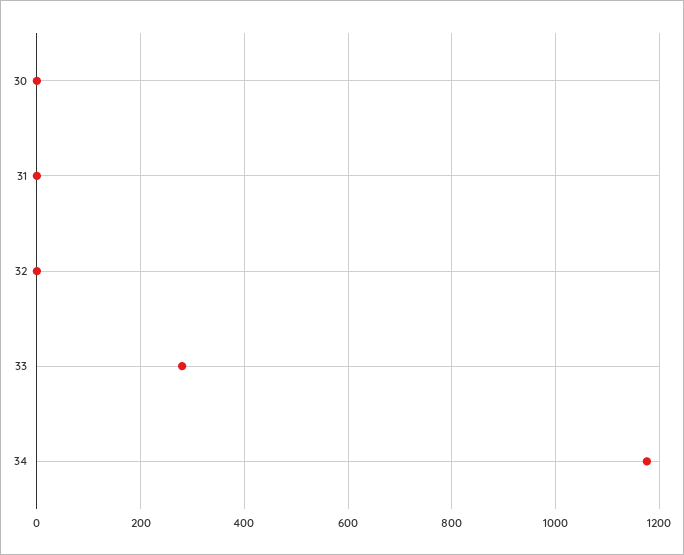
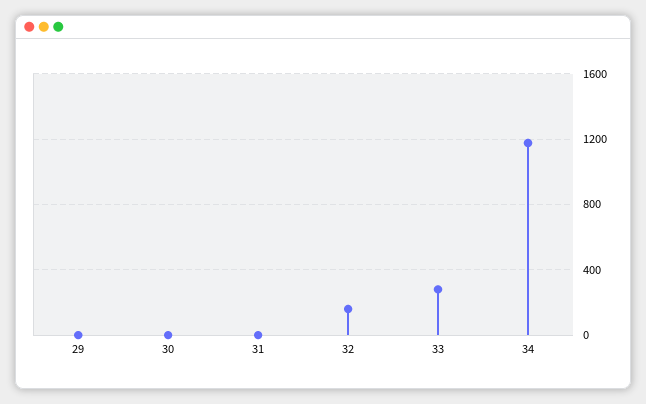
32: 0 -> 150
29: none -> 0

